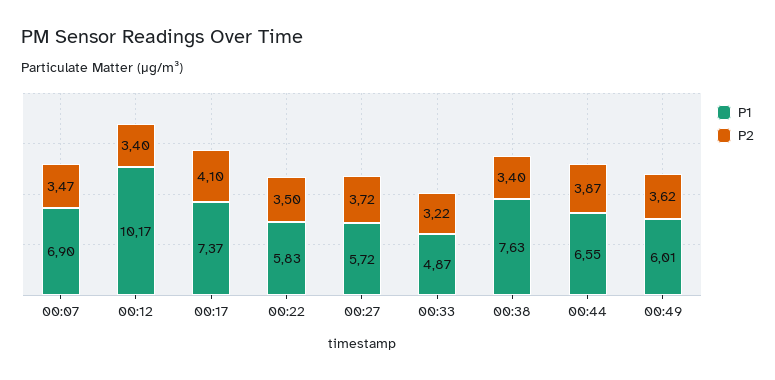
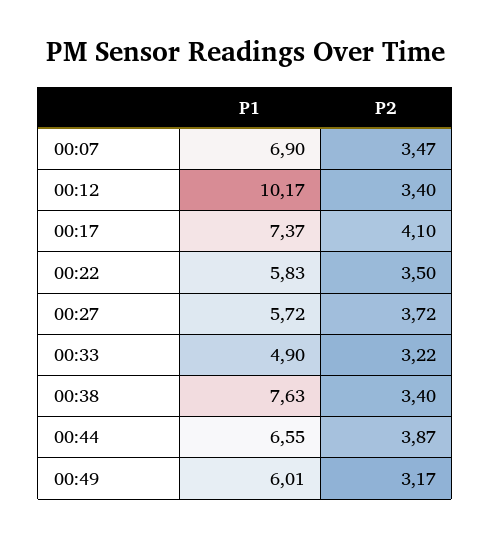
P1, 00:33: 4.87 -> 4.9
P2, 00:49: 3.62 -> 3.17

